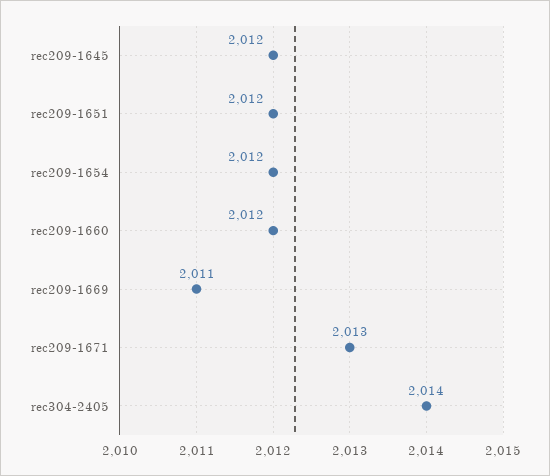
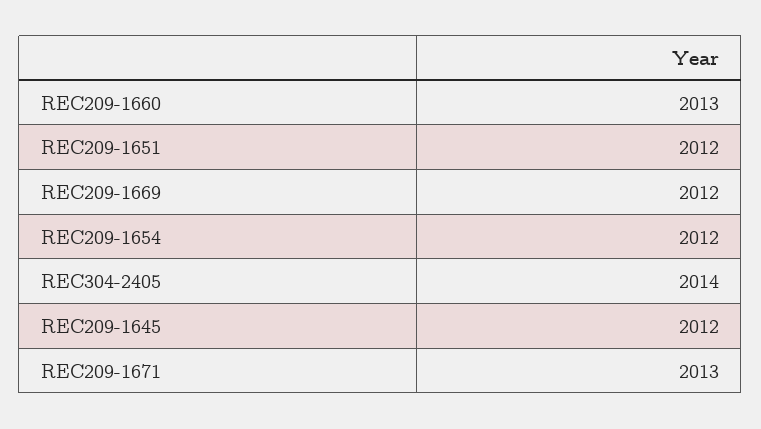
rec209-1660: 2012 -> 2013
rec209-1669: 2011 -> 2012

